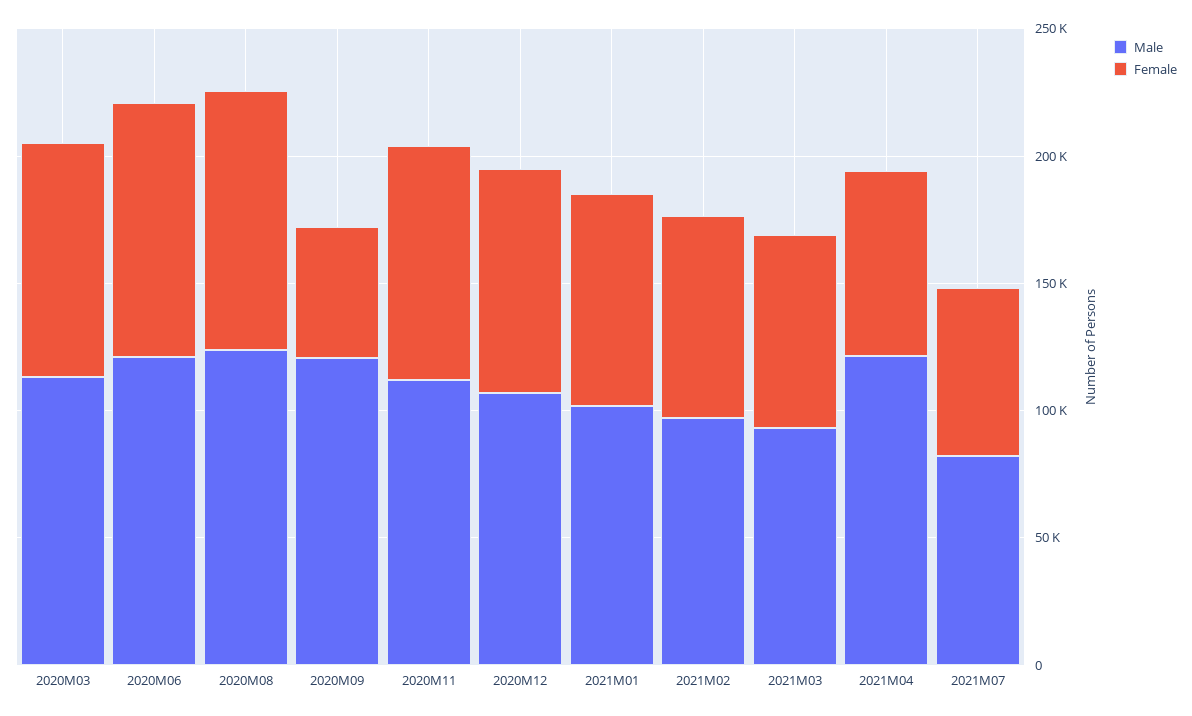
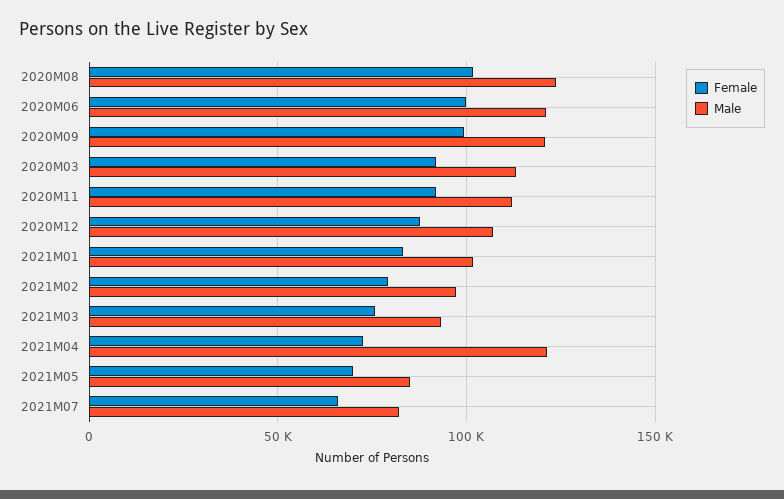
Female, 2020M09: 50000 -> 100000
Female, 2021M05: none -> 70000
Male, 2021M05: none -> 85000

